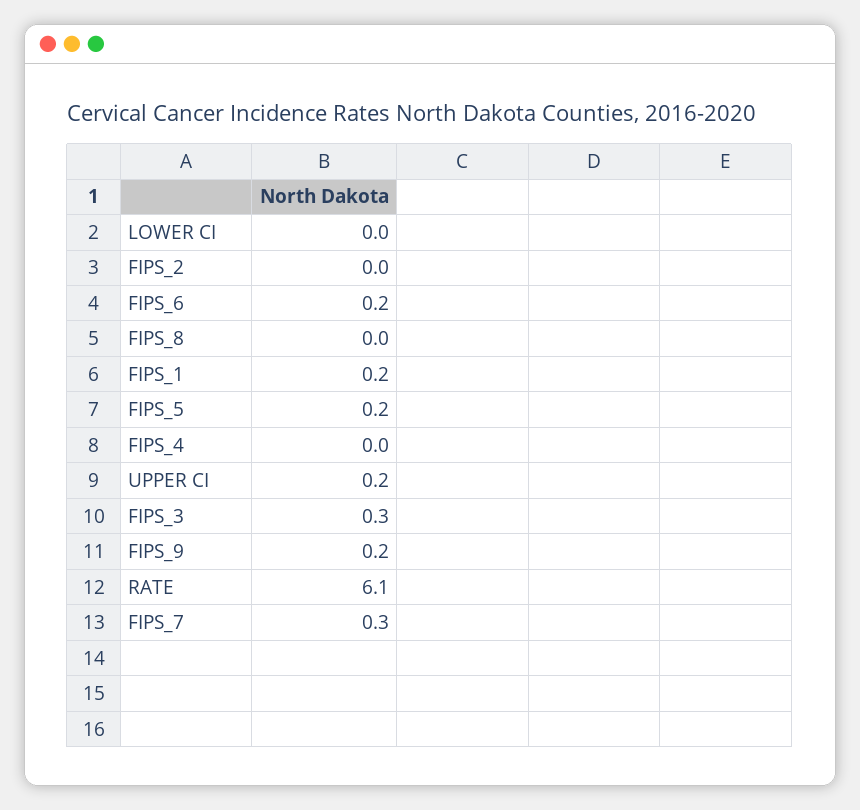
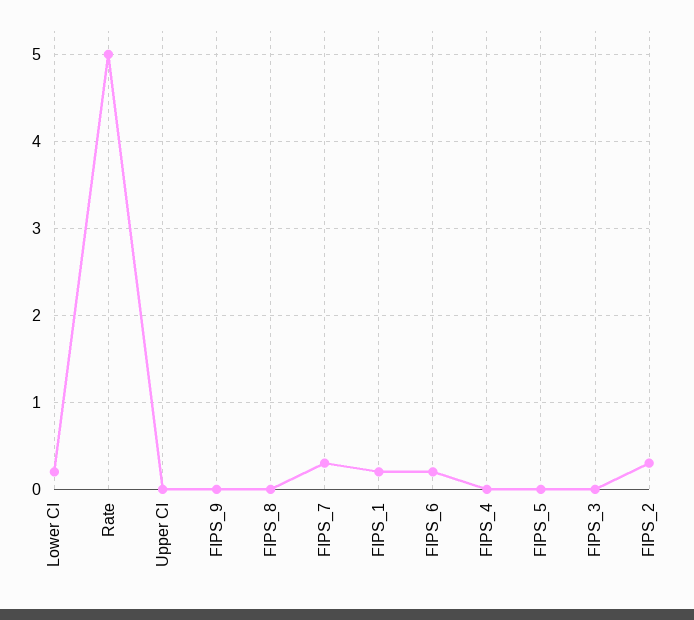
LOWER CI: 0 -> 0.2
FIPS_2: 0 -> 0.3
FIPS_5: 0.2 -> 0
UPPER CI: 0.2 -> 0
FIPS_3: 0.3 -> 0
FIPS_9: 0.2 -> 0
RATE: 6.1 -> 5

